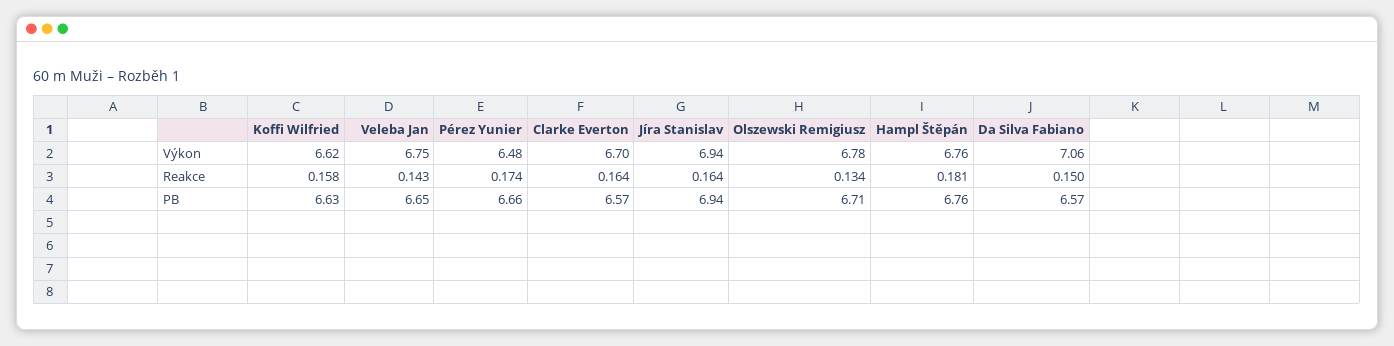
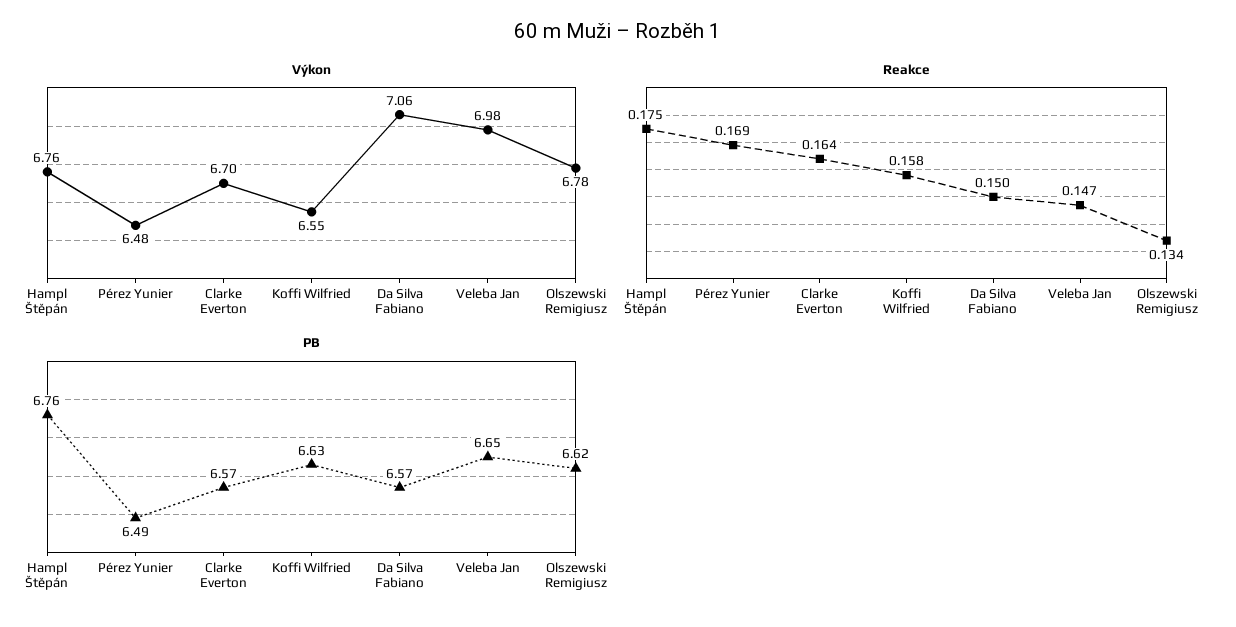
Výkon, Koffi Wilfried: 6.62 -> 6.55
Výkon, Veleba Jan: 6.75 -> 6.98
Výkon, Jíra Stanislav: 6.94 -> none
Reakce, Veleba Jan: 0.143 -> 0.147
Reakce, Pérez Yunier: 0.174 -> 0.169
Reakce, Jíra Stanislav: 0.164 -> none
Reakce, Hampl Štěpán: 0.181 -> 0.175
PB, Pérez Yunier: 6.66 -> 6.49
PB, Jíra Stanislav: 6.94 -> none
PB, Olszewski Remigiusz: 6.71 -> 6.62

